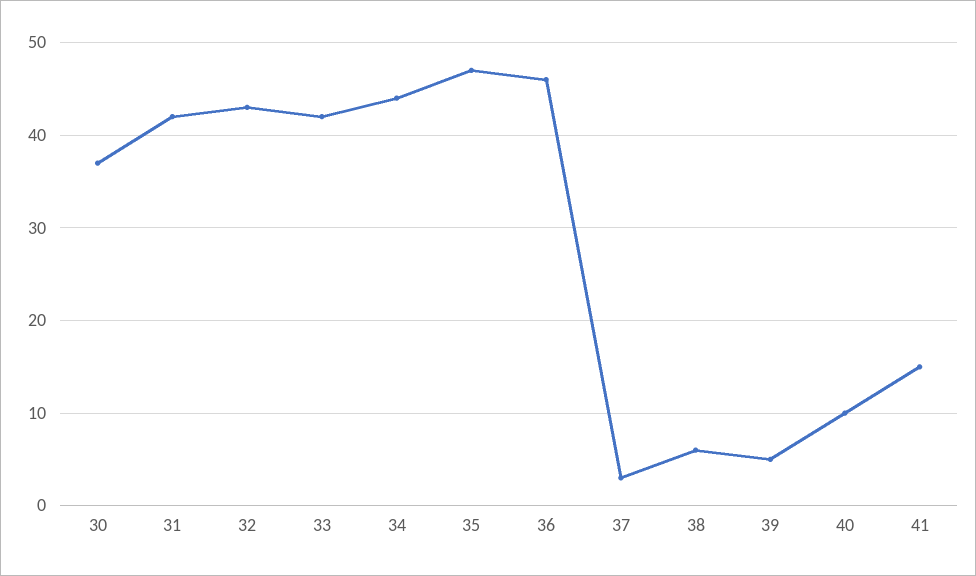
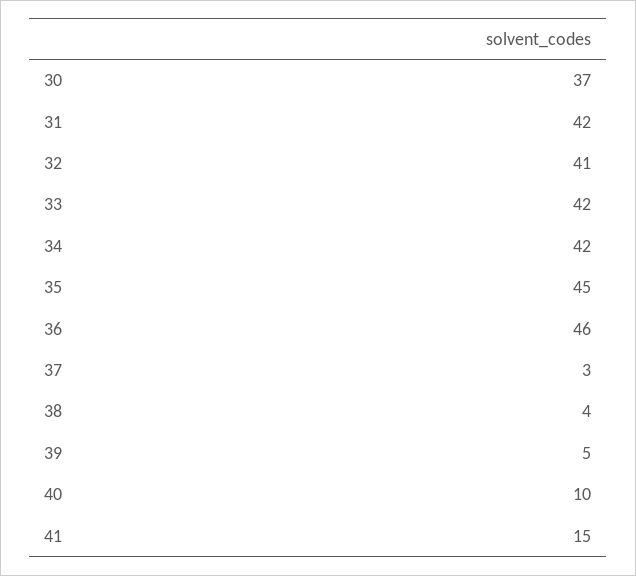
32: 43 -> 41
34: 44 -> 42
35: 47 -> 45
38: 6 -> 4

